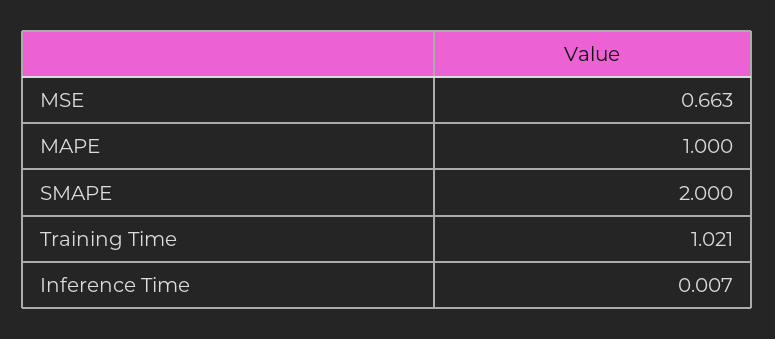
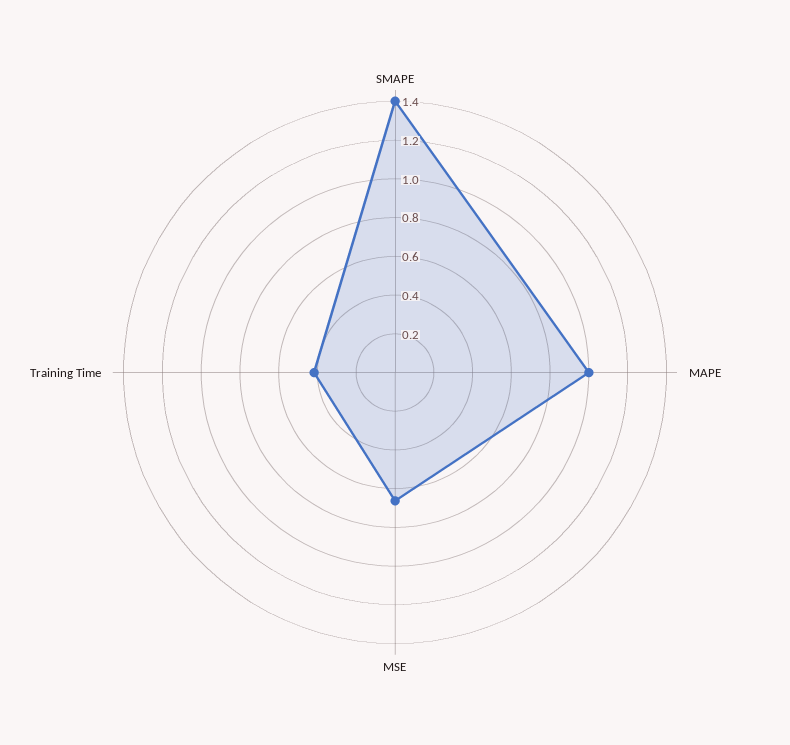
SMAPE: 2 -> 1.4
Training Time: 1.021 -> 0.4
Inference Time: 0.007 -> none

